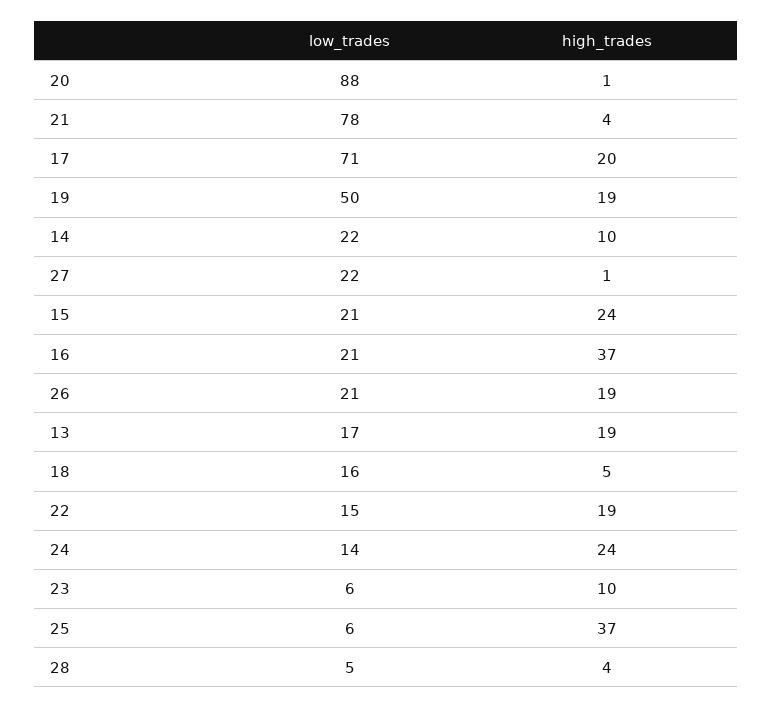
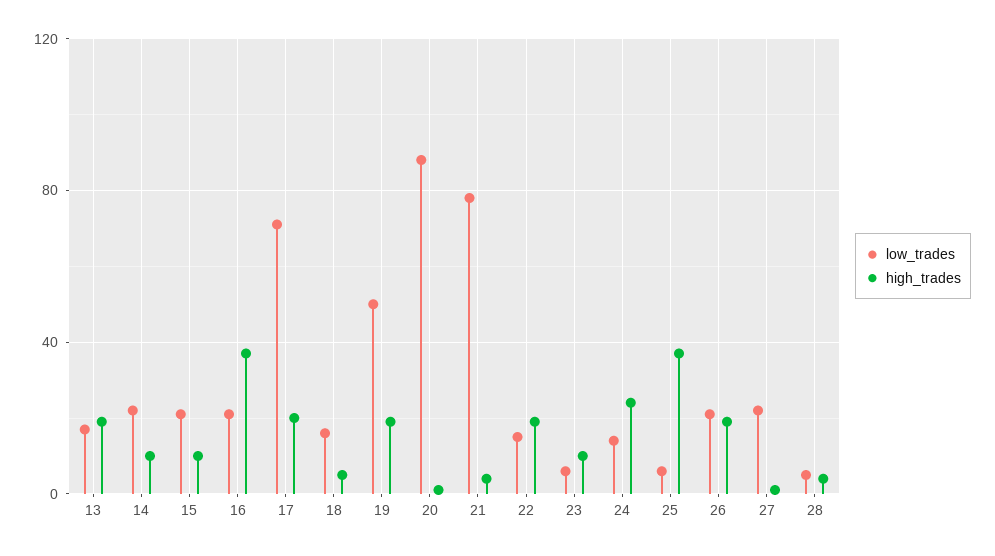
high_trades, 15: 24 -> 10

